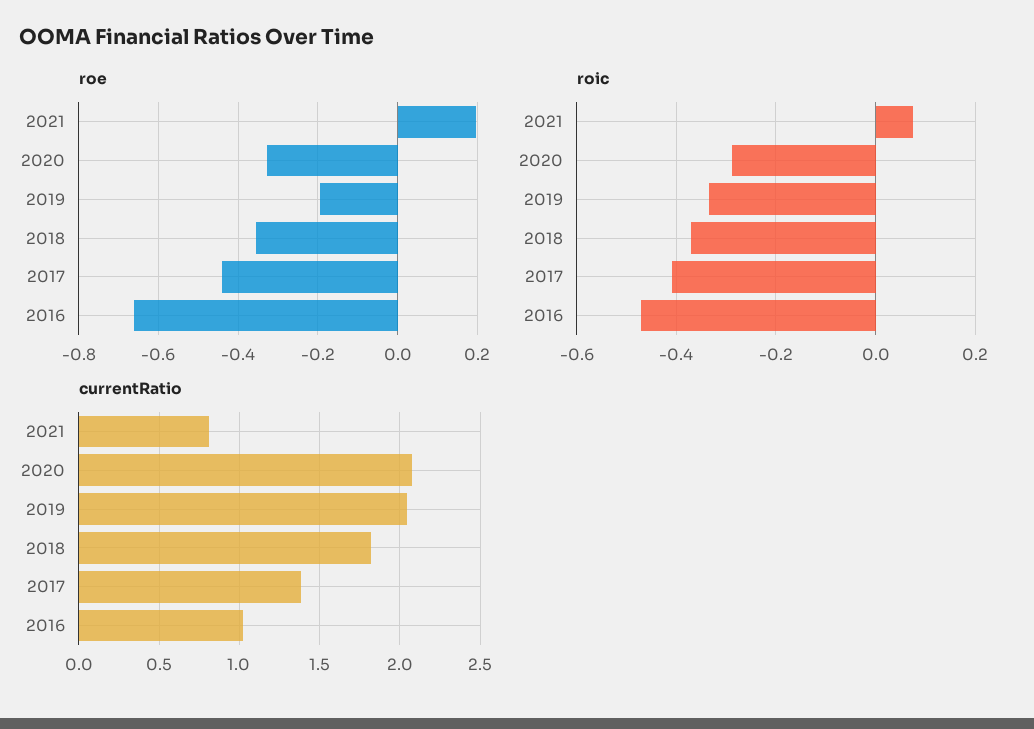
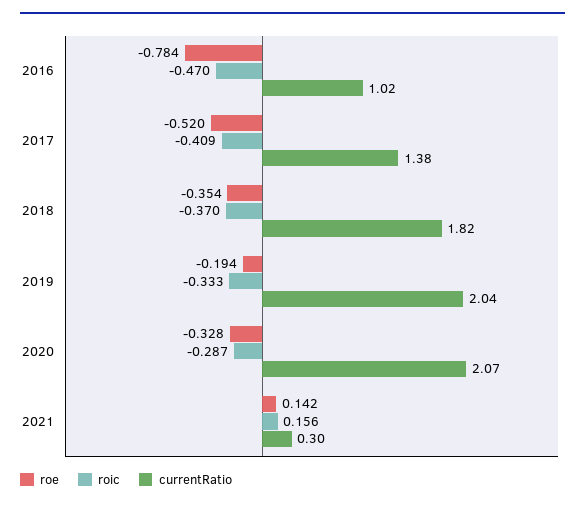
roe, 2021: 0.2 -> 0.142
roe, 2017: -0.44 -> -0.52
roe, 2016: -0.66 -> -0.784
roic, 2021: 0.08 -> 0.156
currentRatio, 2021: 0.8 -> 0.3

